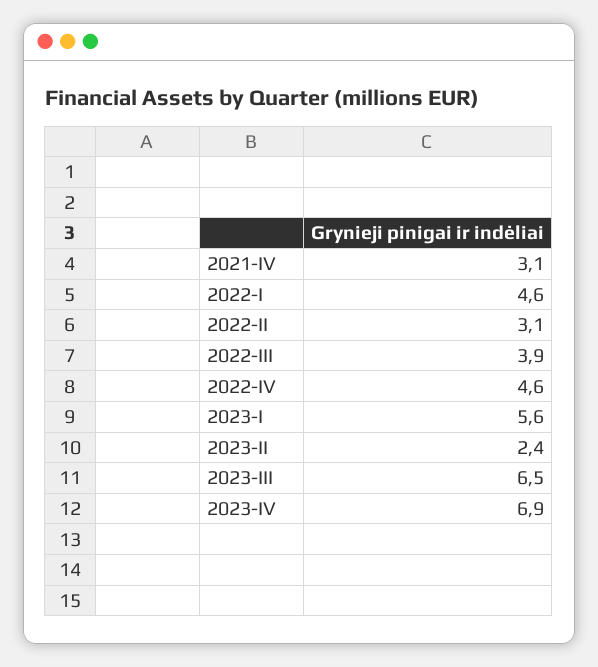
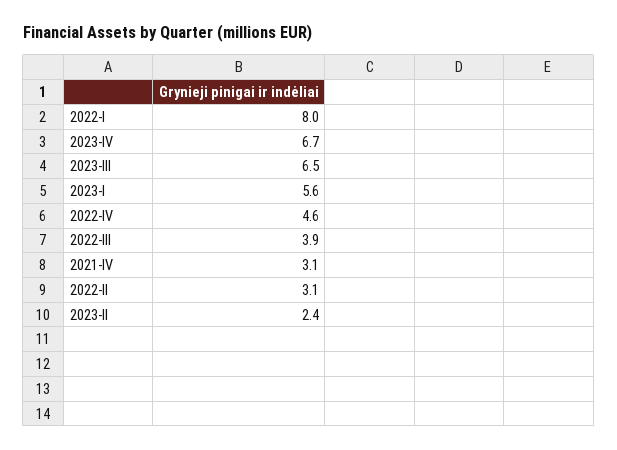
2022-I: 4.6 -> 8
2023-IV: 6.9 -> 6.7

